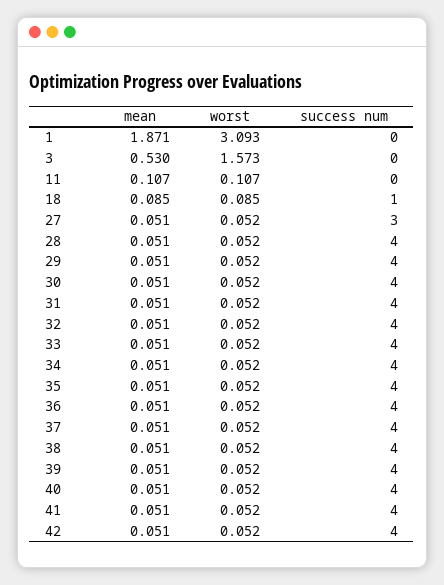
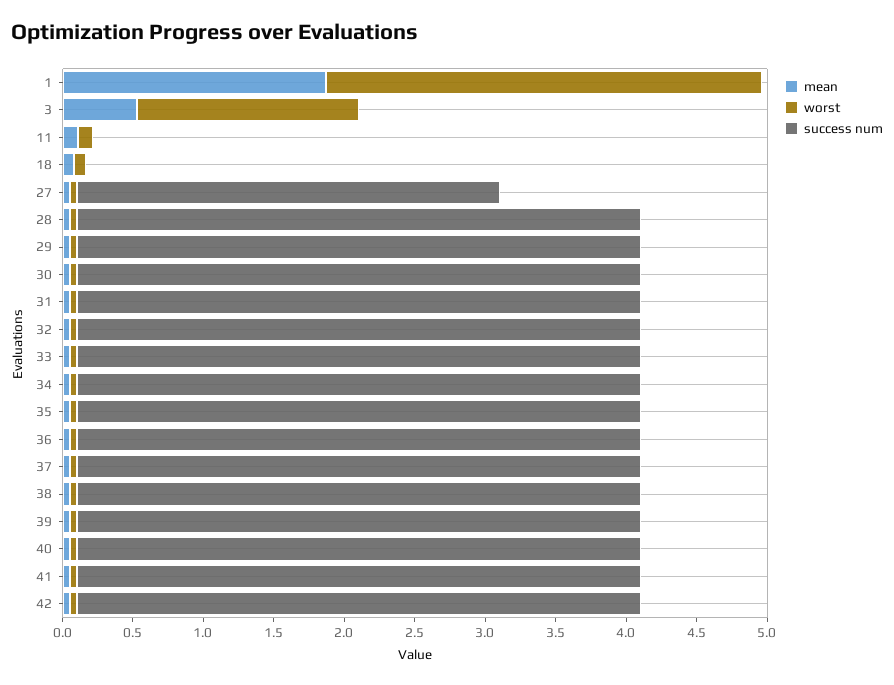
success num, 18: 1 -> 0

